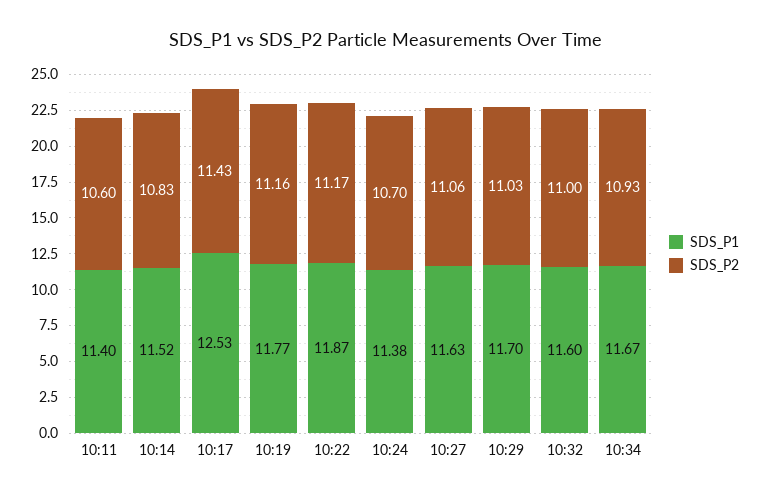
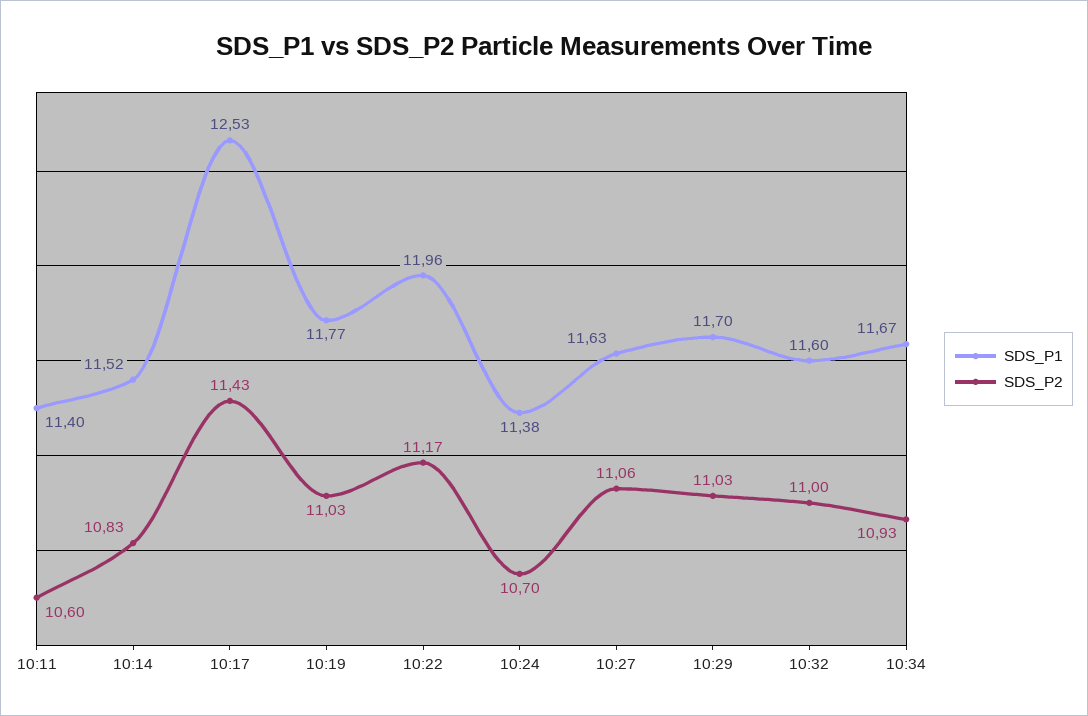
SDS_P2, 10:19: 11.16 -> 11.03
SDS_P1, 10:22: 11.87 -> 11.96

